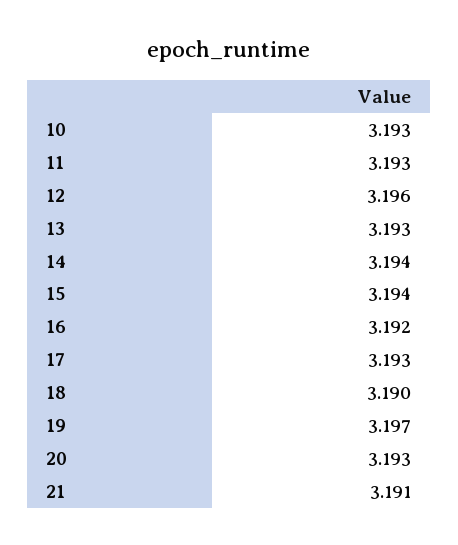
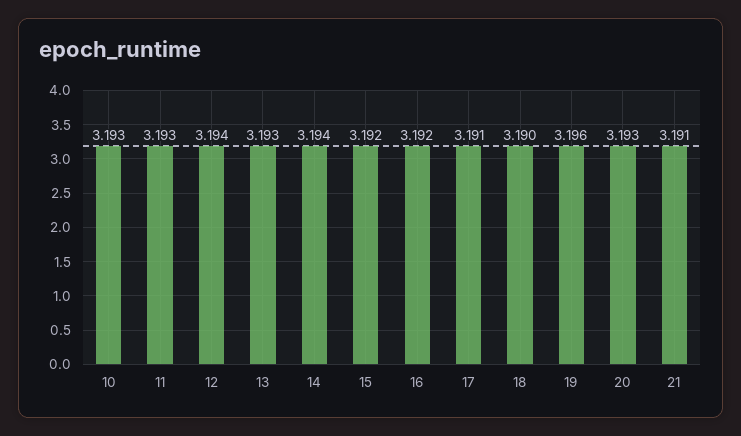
12: 3.196 -> 3.194
15: 3.194 -> 3.192
17: 3.193 -> 3.191
19: 3.197 -> 3.196

